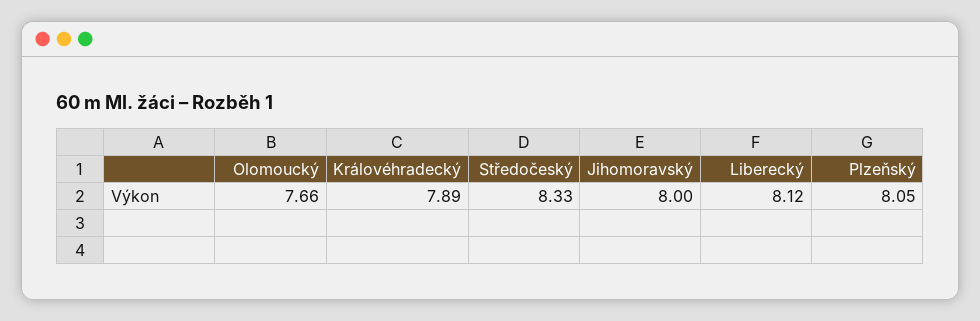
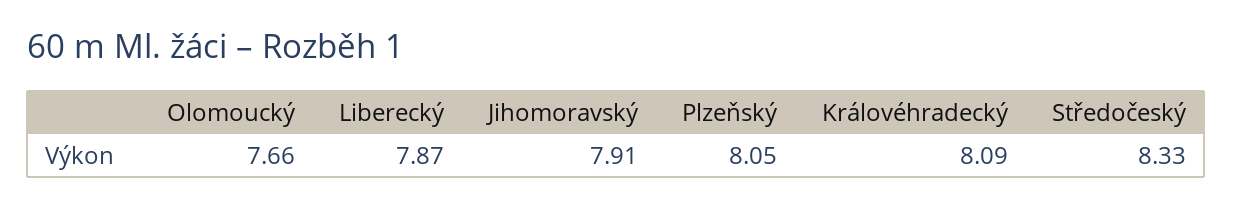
Královéhradecký: 7.89 -> 8.09
Jihomoravský: 8 -> 7.91
Liberecký: 8.12 -> 7.87

